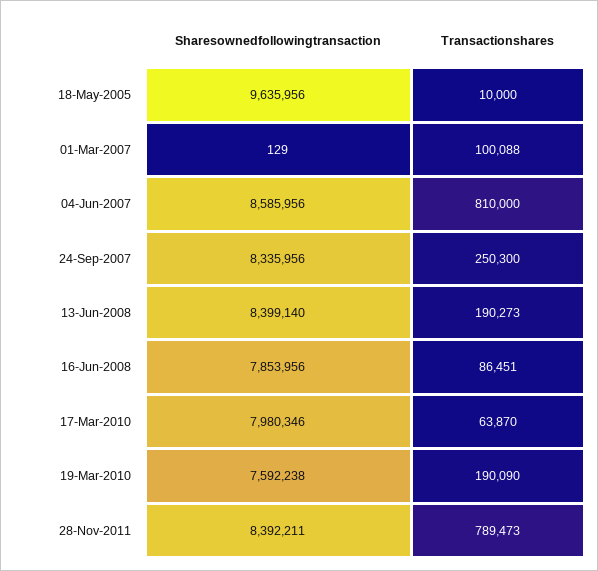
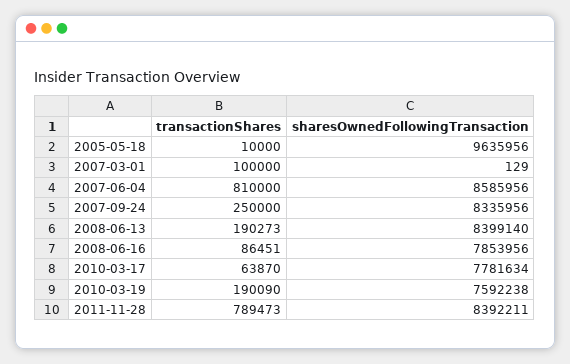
Transactionshares, 01-Mar-2007: 100088 -> 100000
Transactionshares, 24-Sep-2007: 250300 -> 250000
Sharesownedfollowingtransaction, 17-Mar-2010: 7980346 -> 7781634

